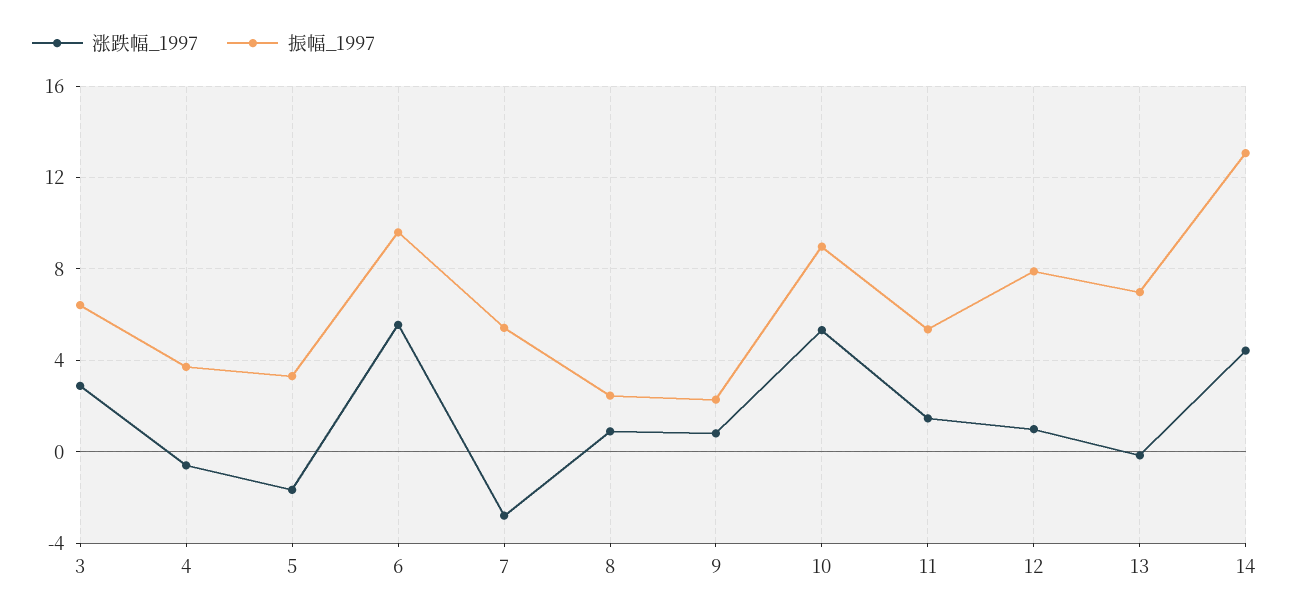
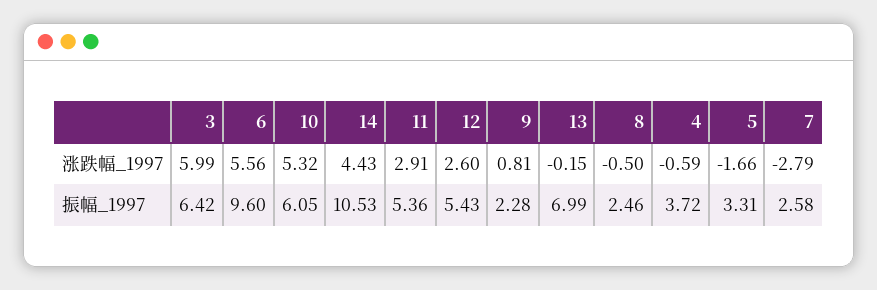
涨跌幅_1997, 3: 3 -> 5.99
振幅_1997, 7: 5.5 -> 2.58
涨跌幅_1997, 8: 1 -> -0.5
振幅_1997, 10: 9 -> 6.05
涨跌幅_1997, 11: 1.5 -> 2.91
涨跌幅_1997, 12: 1 -> 2.6
振幅_1997, 12: 8 -> 5.43
振幅_1997, 14: 13 -> 10.53

